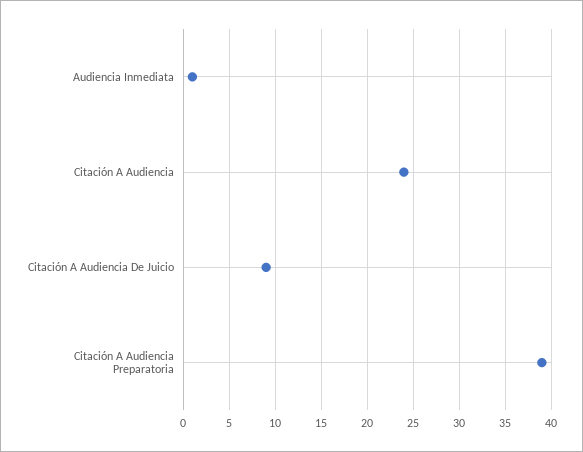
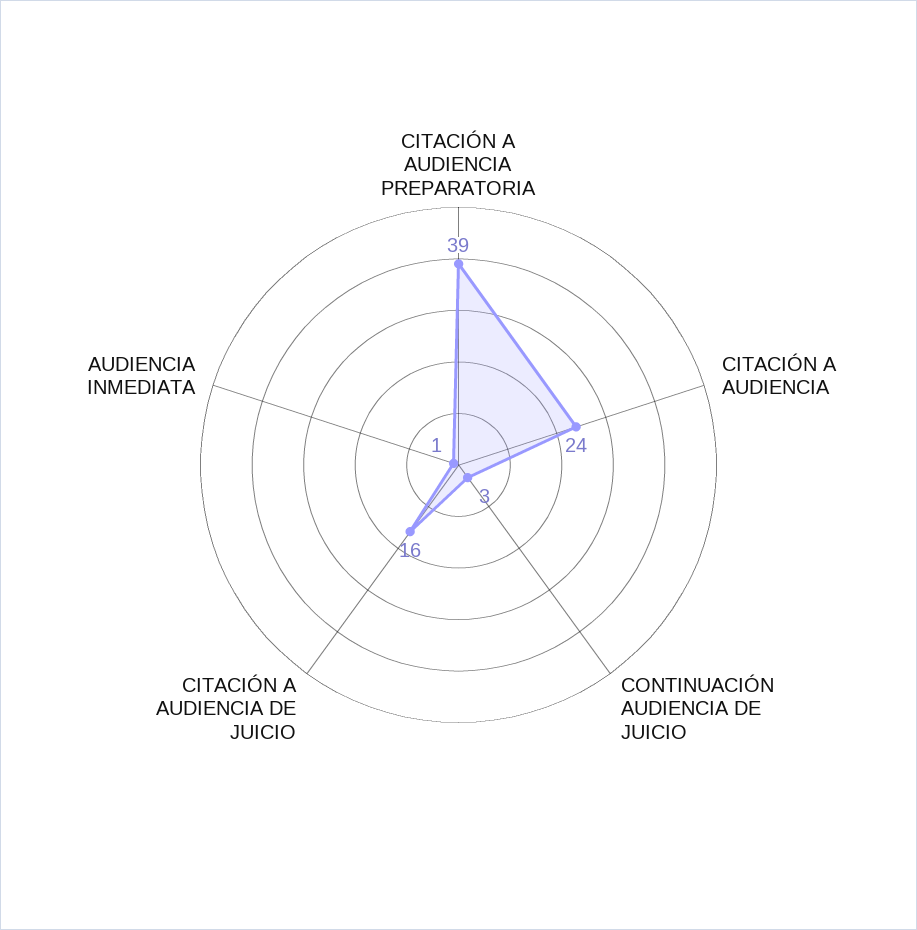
Citación A Audiencia De Juicio: 9 -> 16
CONTINUACIÓN AUDIENCIA DE JUICIO: none -> 3

